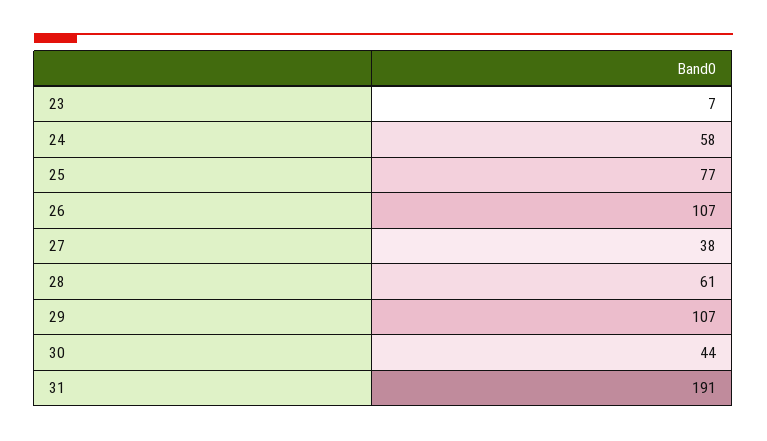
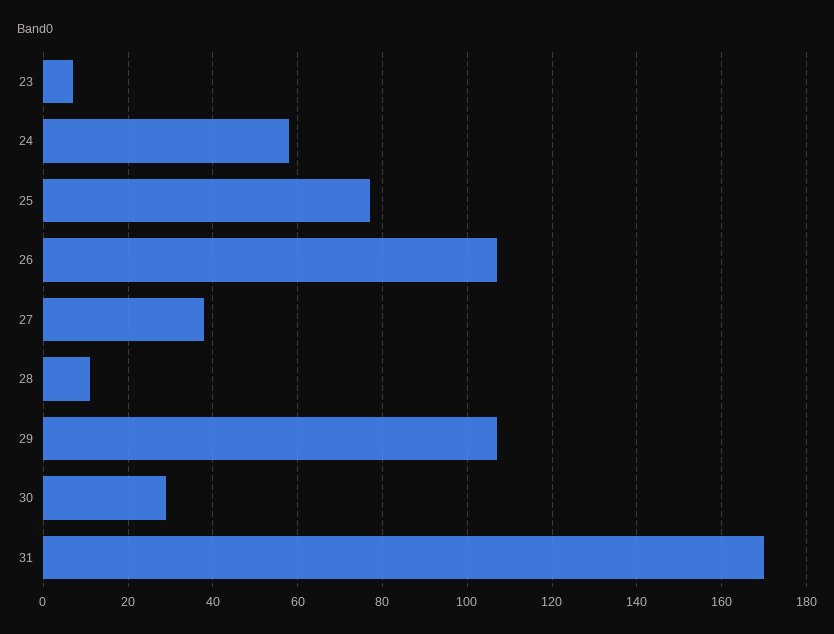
28: 61 -> 10
30: 44 -> 30
31: 191 -> 170

